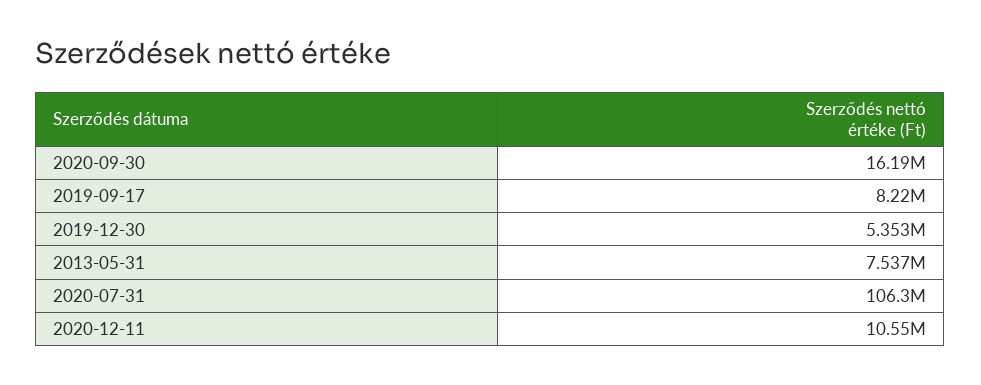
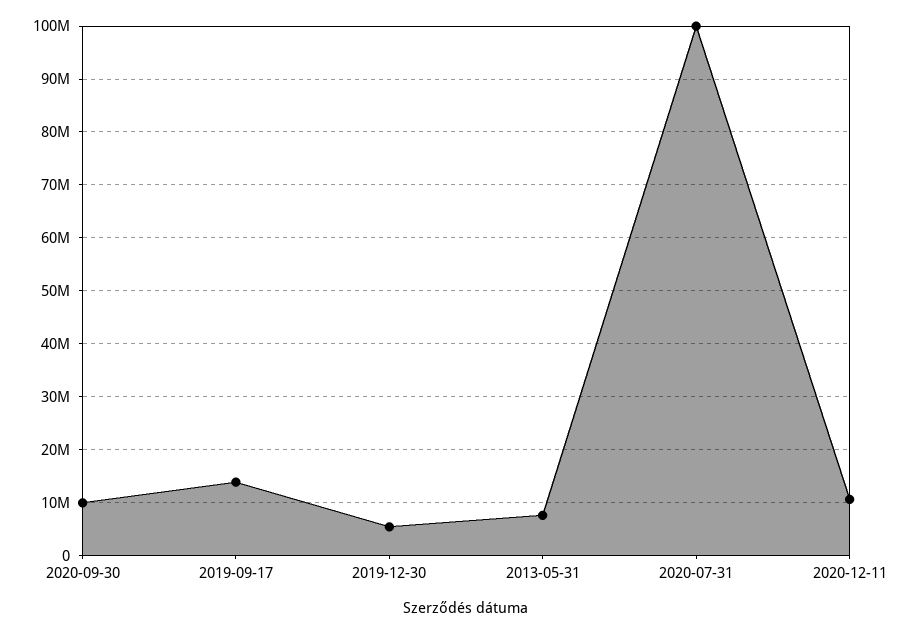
2020-09-30: 16190000 -> 10000000
2019-09-17: 8220000 -> 14000000
2020-07-31: 106300000 -> 100000000

